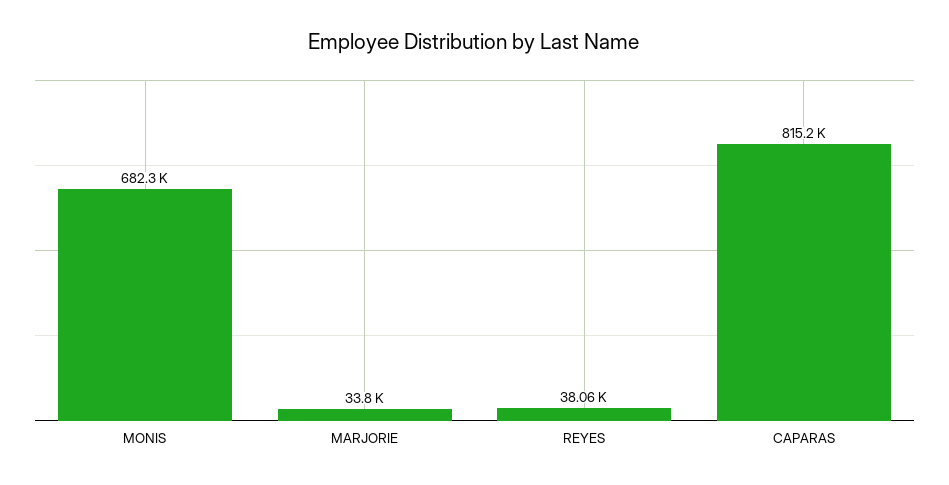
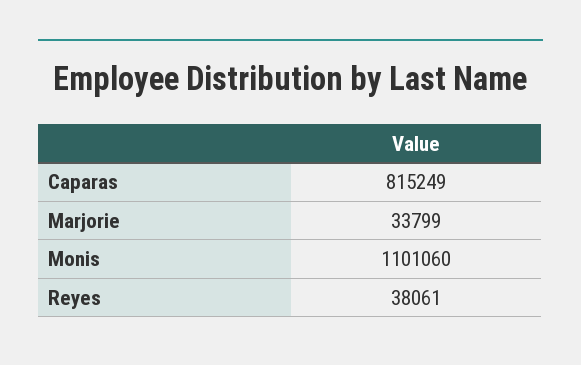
MONIS: 682300 -> 1101060

